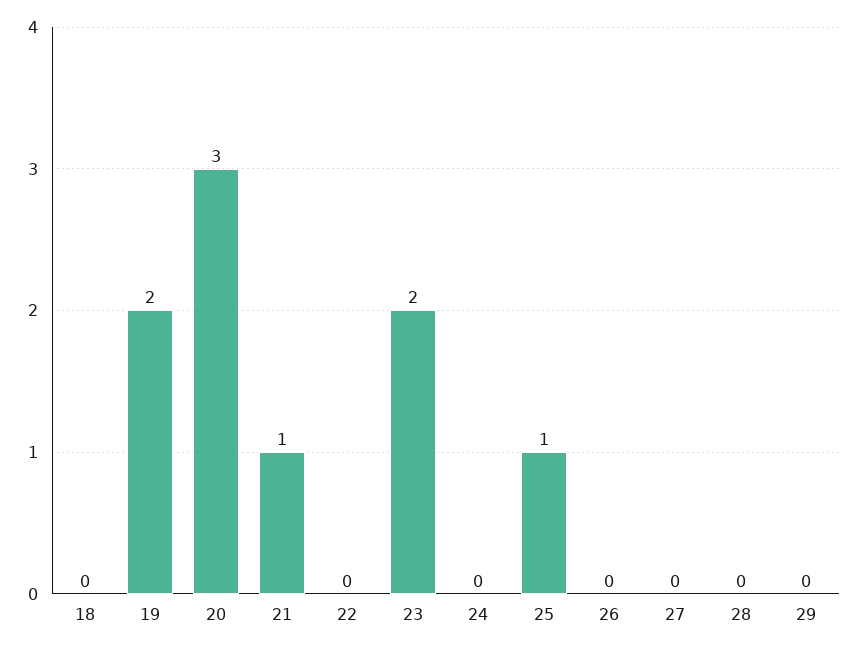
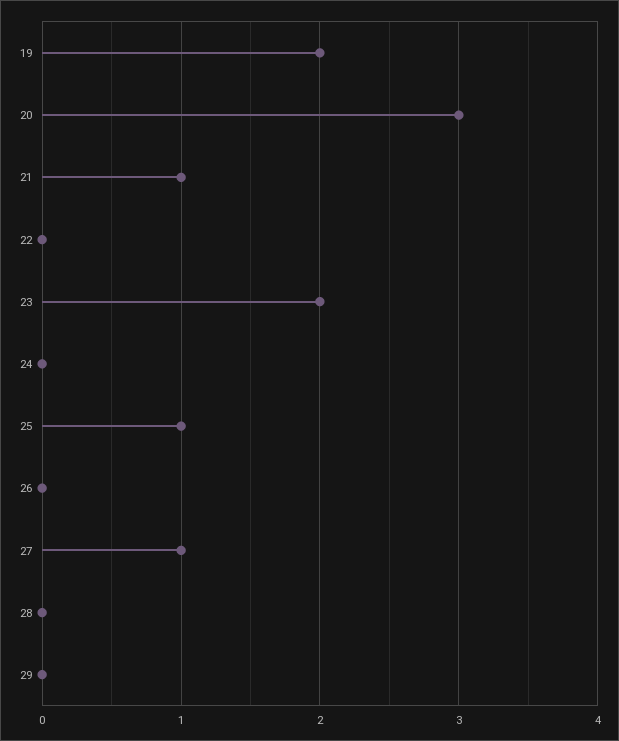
18: 0 -> none
27: 0 -> 1

